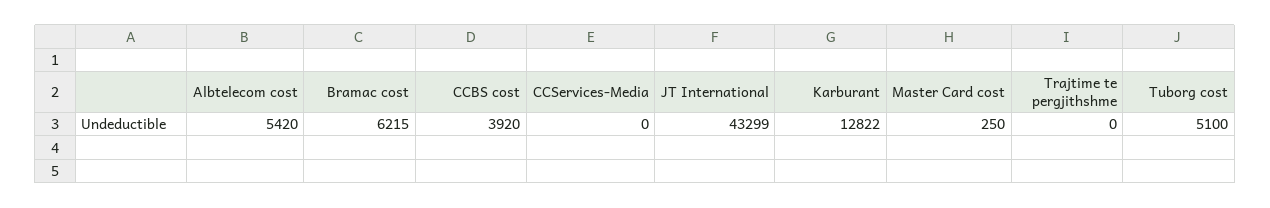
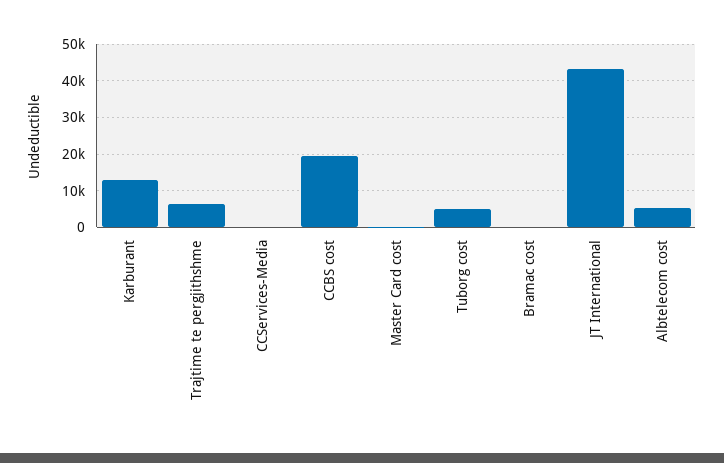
Bramac cost: 6215 -> 0
CCBS cost: 3920 -> 20000
Trajtime te pergjithshme: 0 -> 6000

